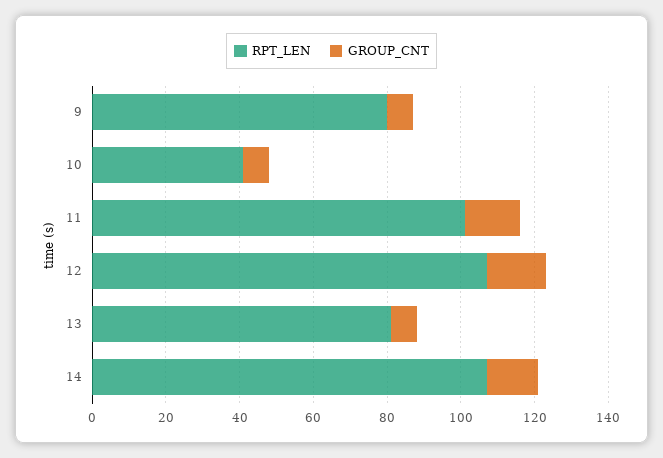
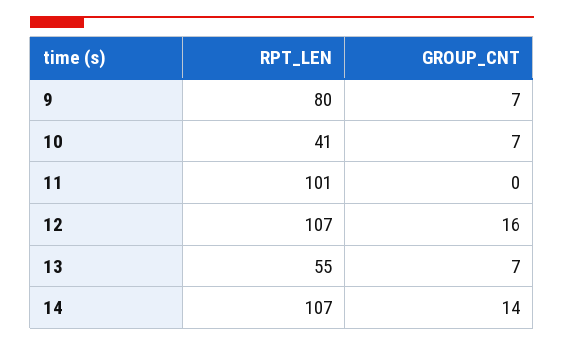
GROUP_CNT, 11: 15 -> 0
RPT_LEN, 13: 80 -> 55

